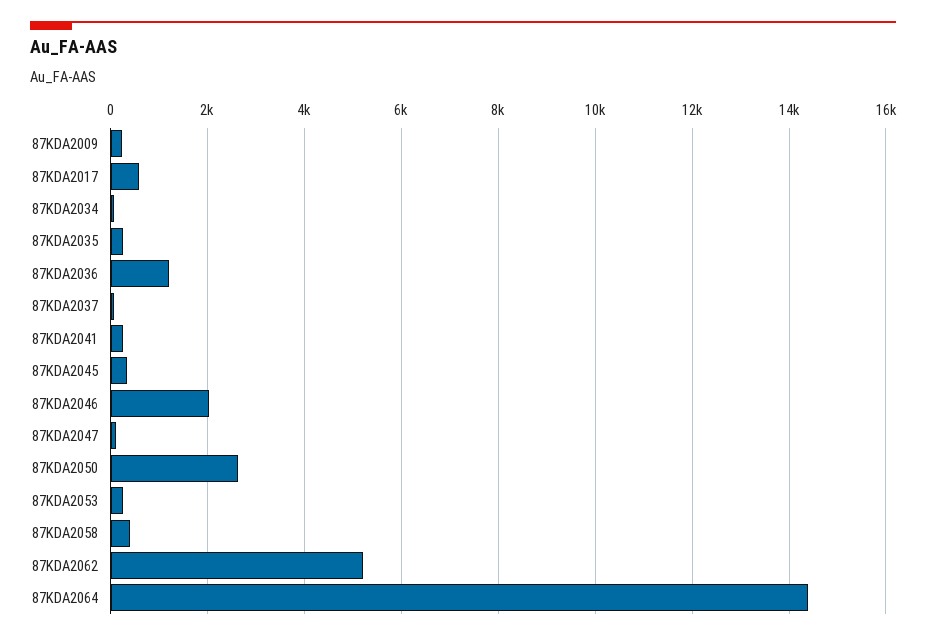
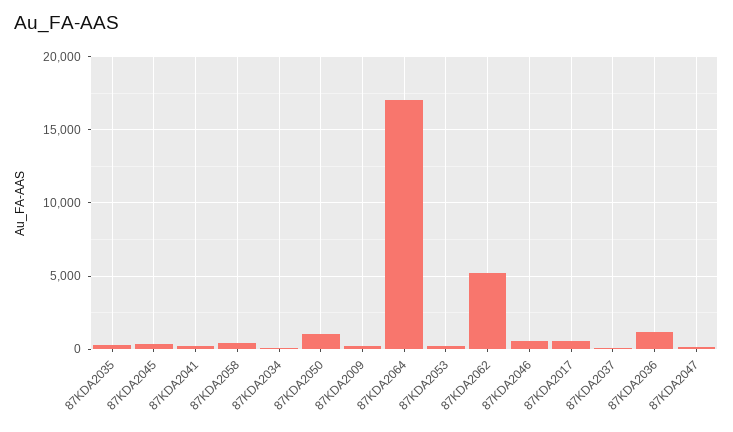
87KDA2046: 2000 -> 500
87KDA2050: 2600 -> 1000
87KDA2064: 14400 -> 17000

